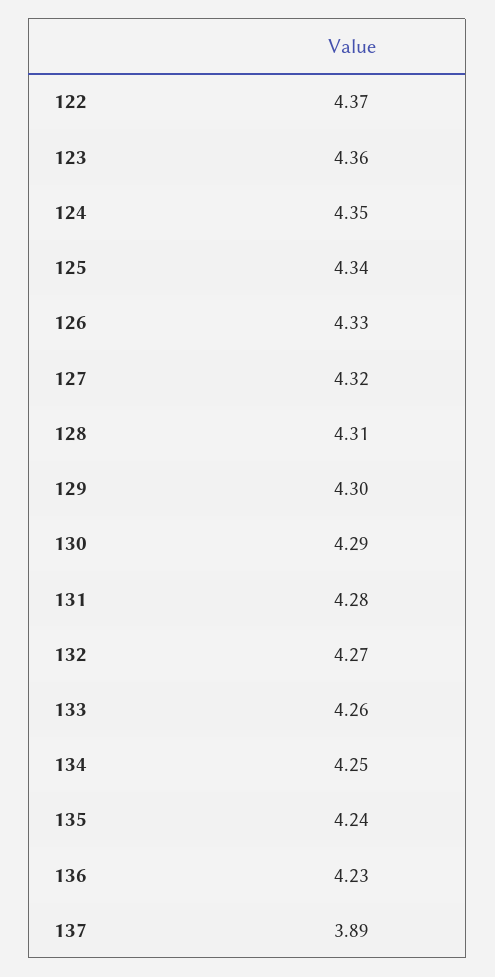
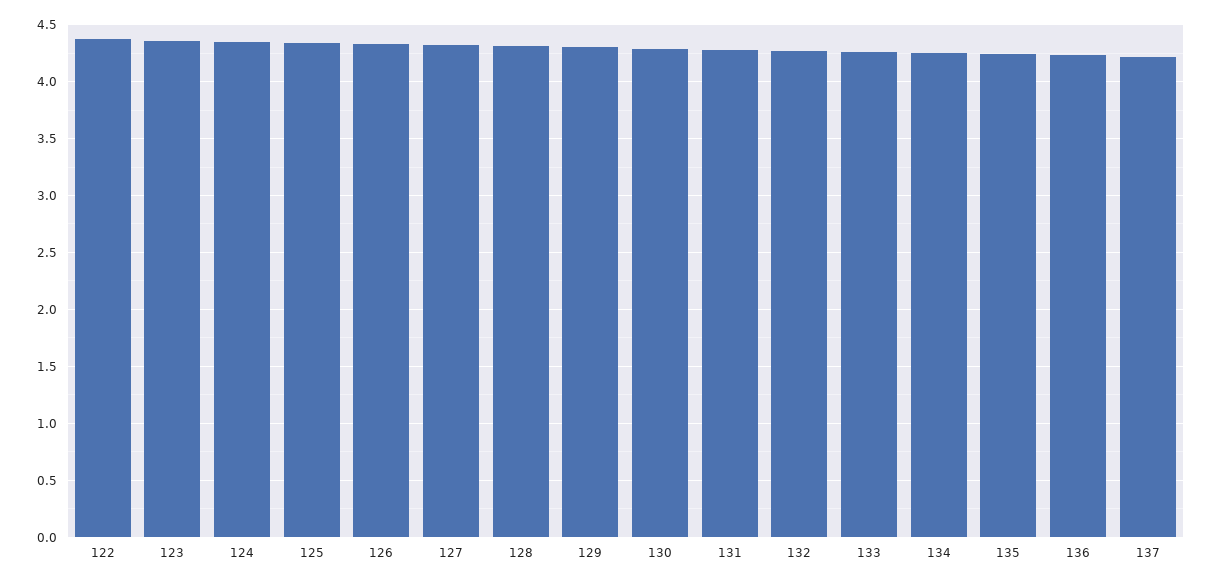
137: 3.89 -> 4.2

